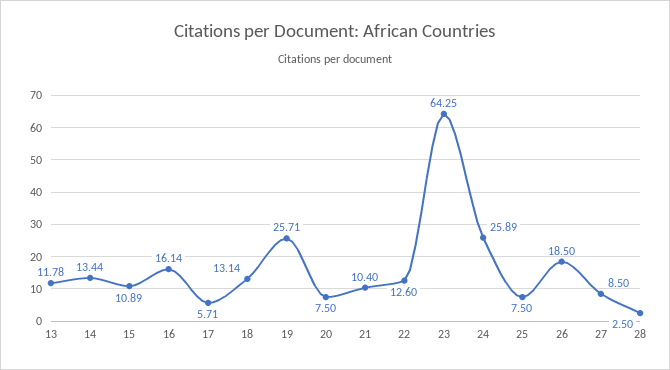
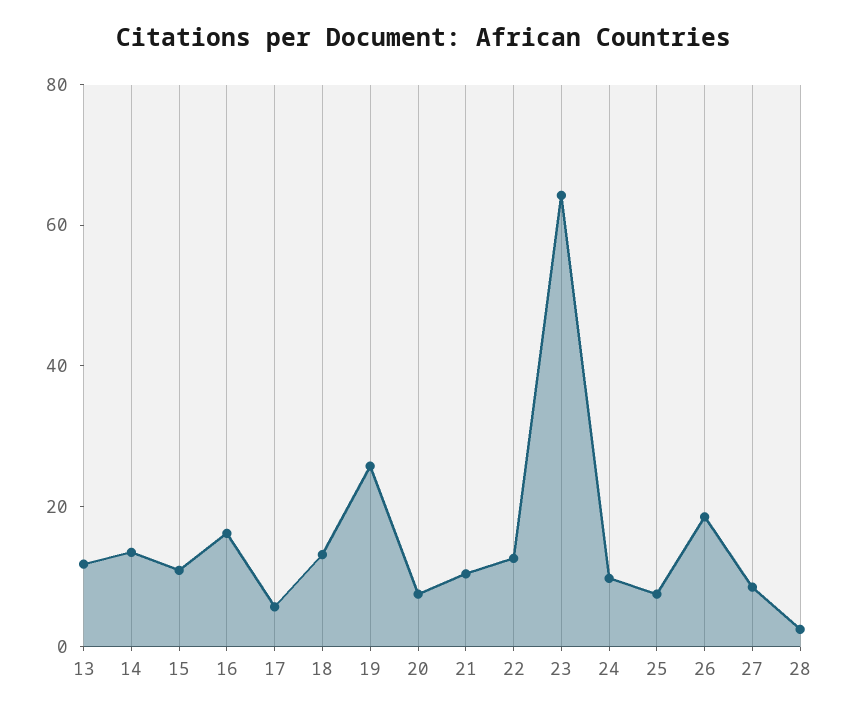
24: 25.89 -> 10

